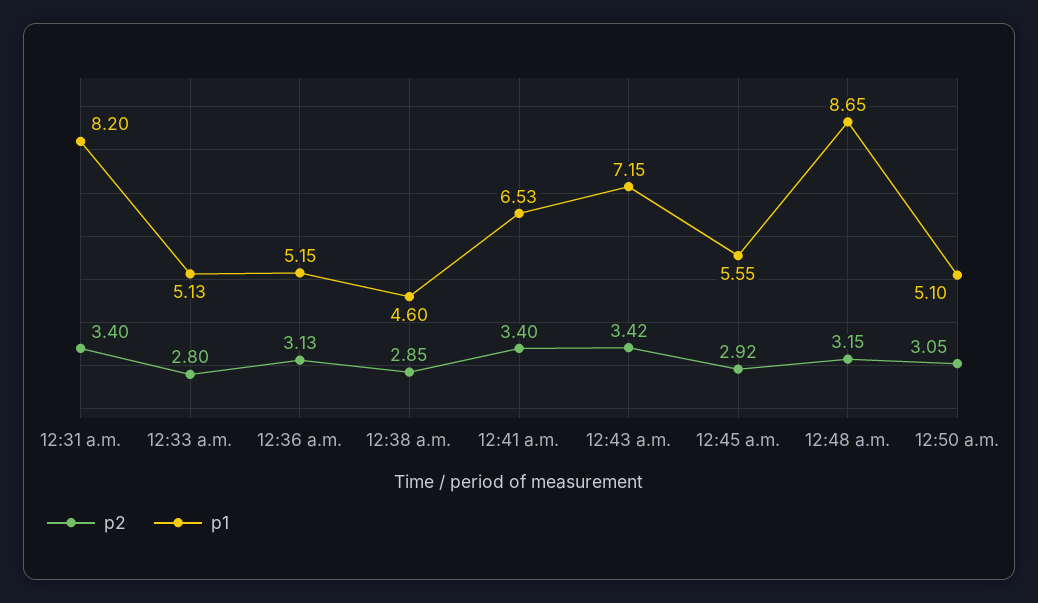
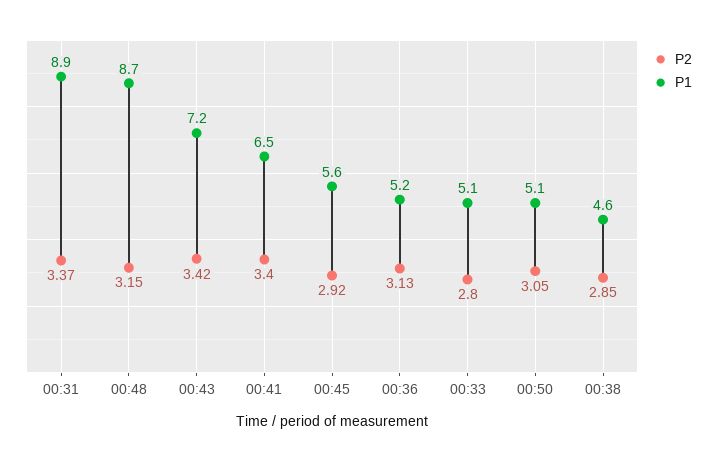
p2, 12:31 a.m.: 3.4 -> 3.37
p1, 12:31 a.m.: 8.2 -> 8.9

